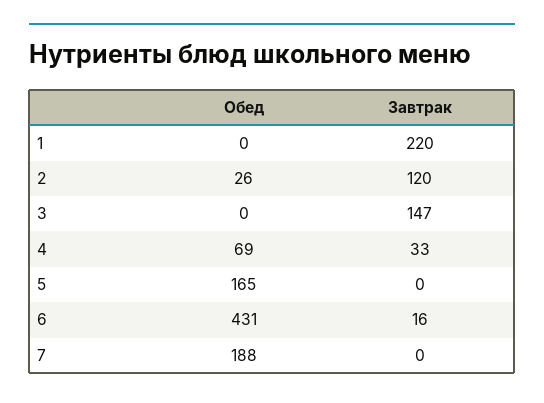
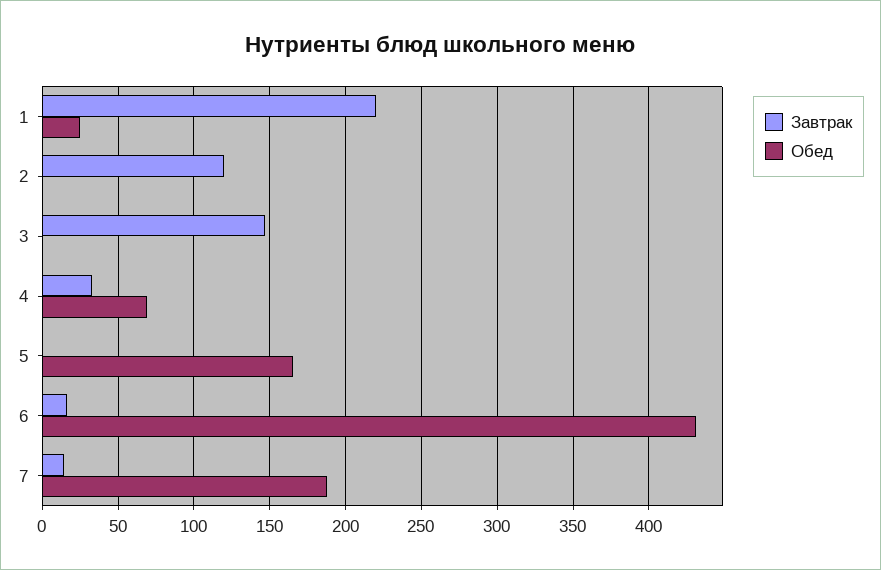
Обед, 1: 0 -> 25
Обед, 2: 26 -> 0
Завтрак, 7: 0 -> 15

